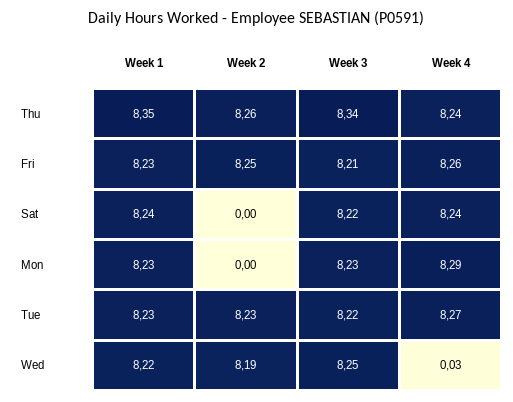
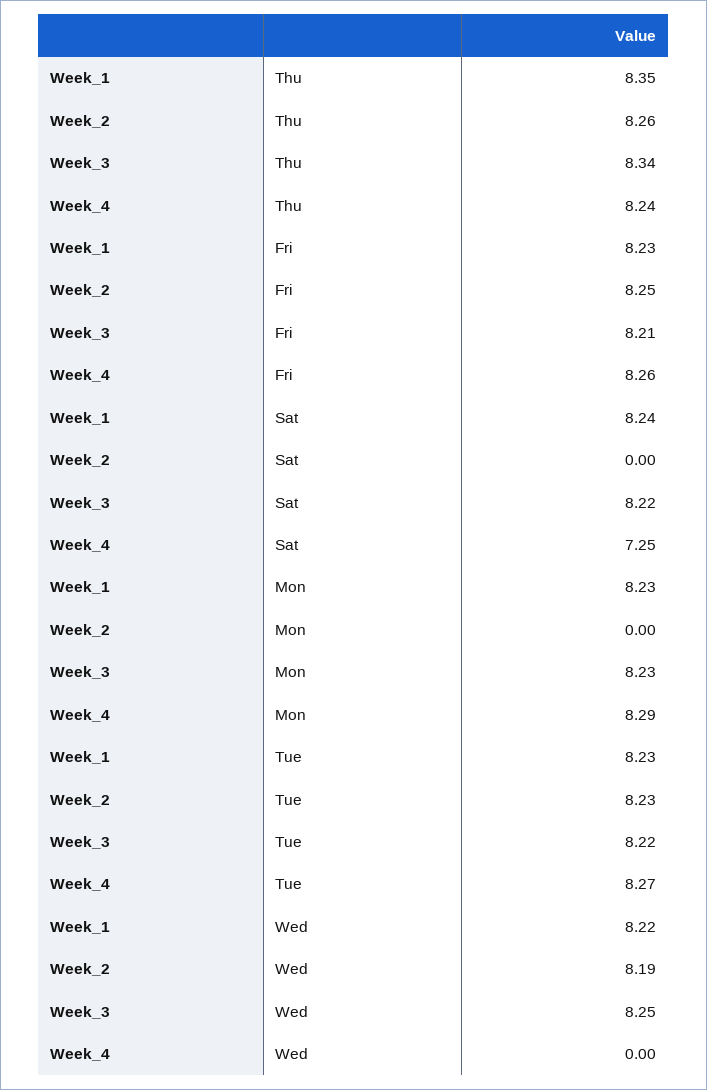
Week 4, Sat: 8.24 -> 7.25
Week 4, Wed: 0.03 -> 0

